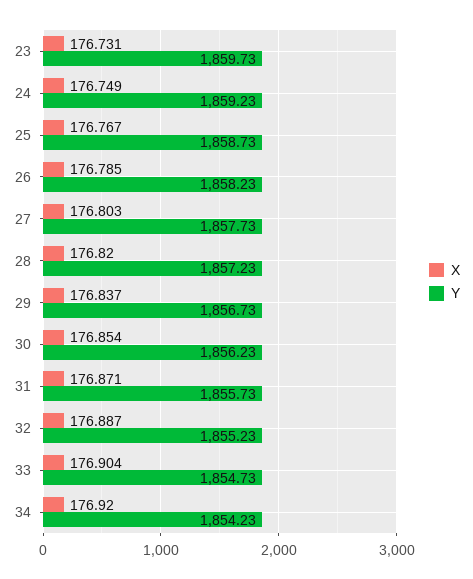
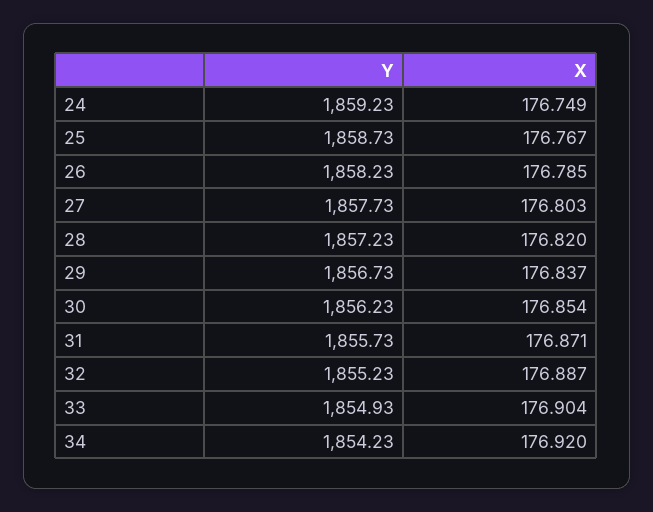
X, 23: 176.731 -> none
Y, 23: 1859.73 -> none
Y, 33: 1854.73 -> 1854.93

